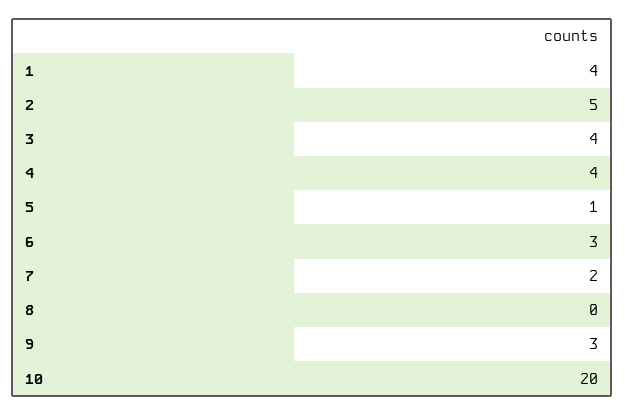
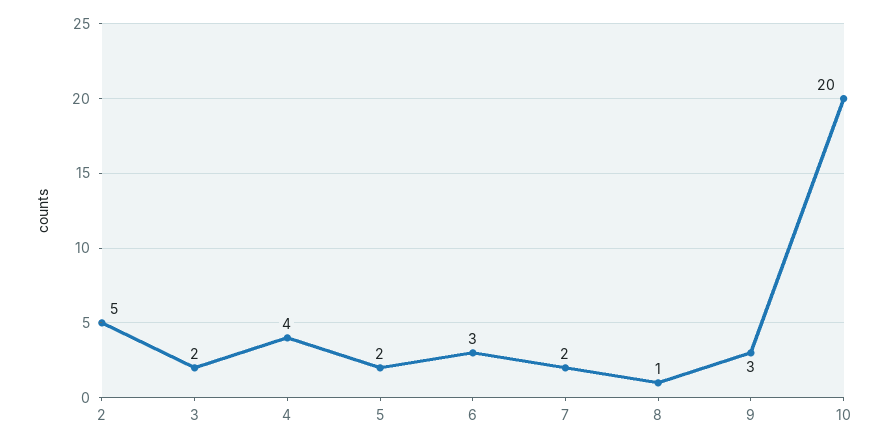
1: 4 -> none
3: 4 -> 2
5: 1 -> 2
8: 0 -> 1

